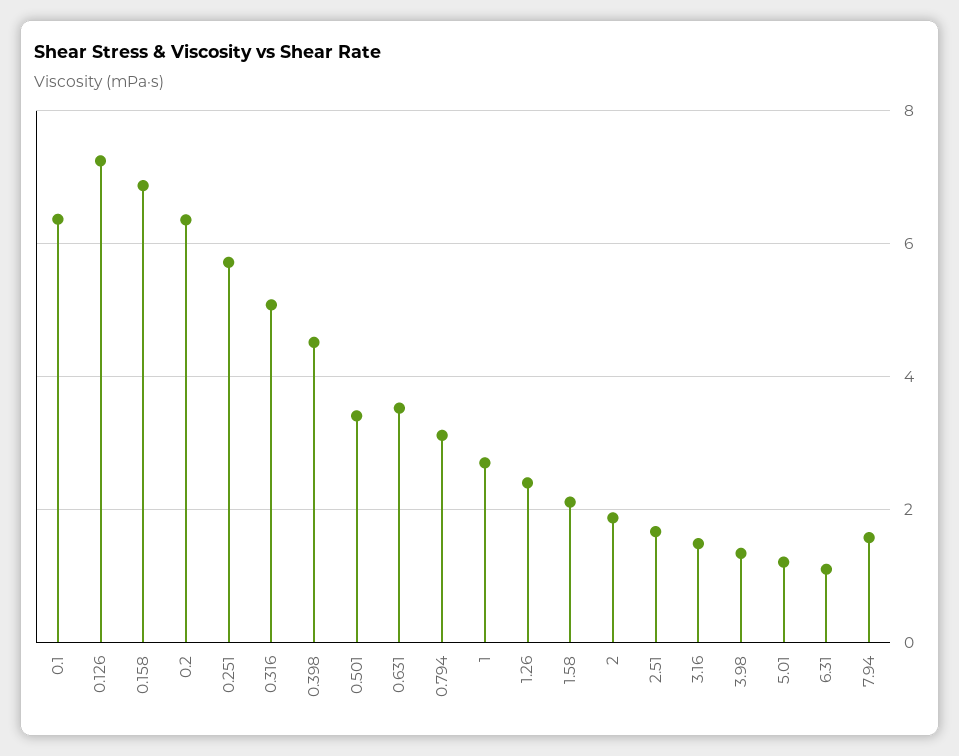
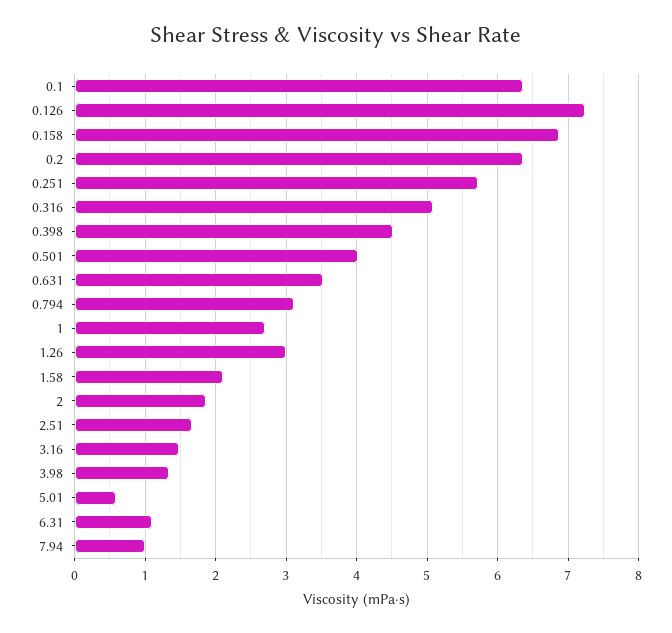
0.501: 3.4 -> 4
1.26: 2.4 -> 3
5.01: 1.2 -> 0.6
7.94: 1.6 -> 1

